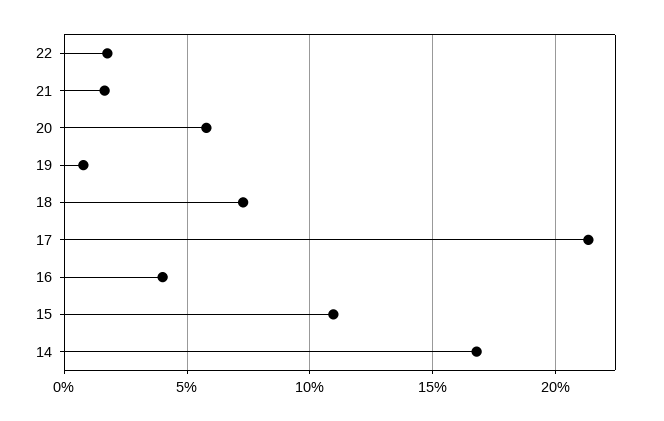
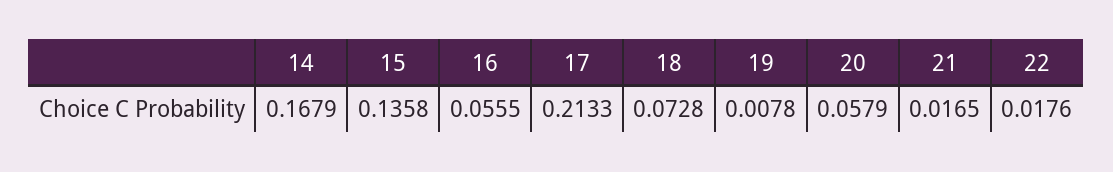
16: 0.04 -> 0.0555
15: 0.11 -> 0.1358

